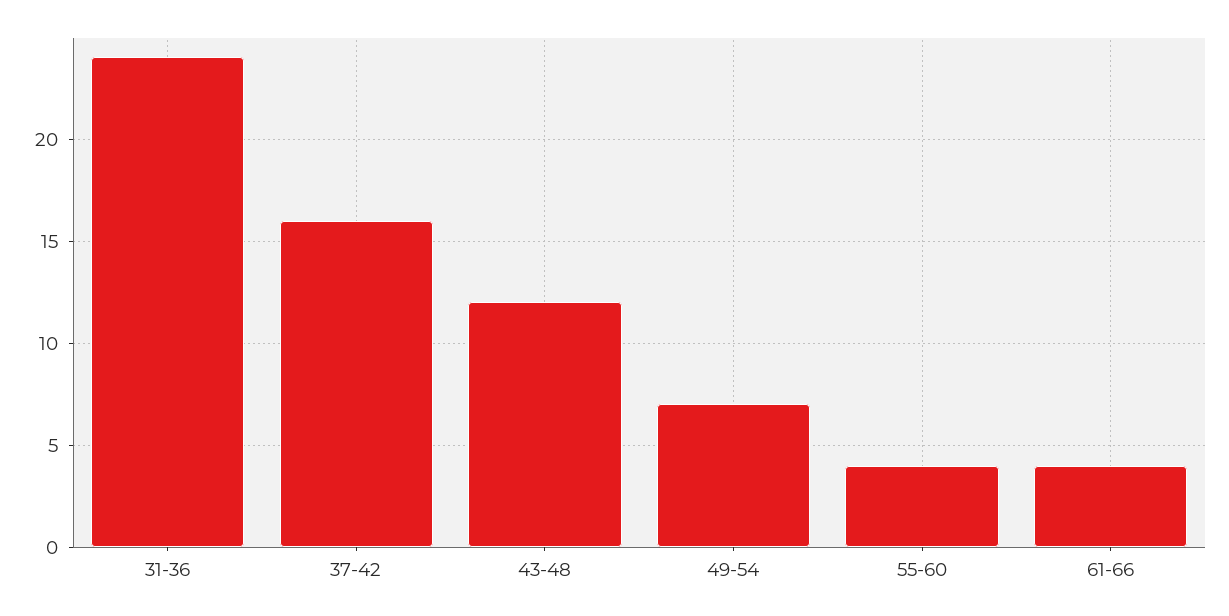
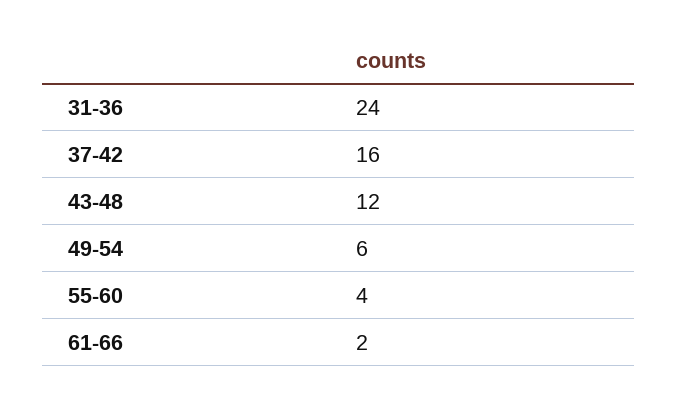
49-54: 7 -> 6
61-66: 4 -> 2

